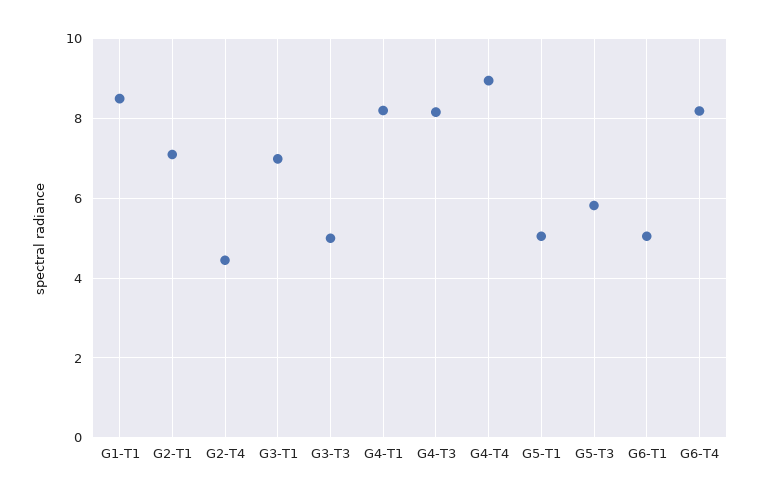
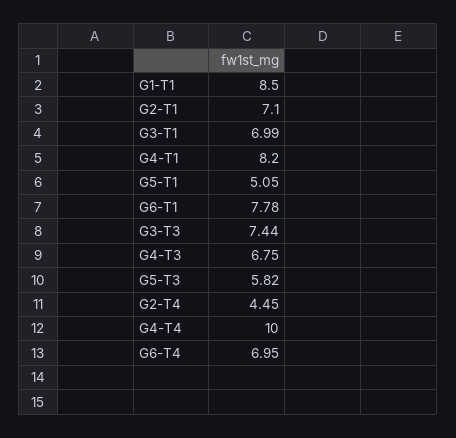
G3-T3: 5 -> 7.44
G4-T3: 8.2 -> 6.75
G4-T4: 9 -> 10
G6-T1: 5 -> 7.78
G6-T4: 8.2 -> 6.95

